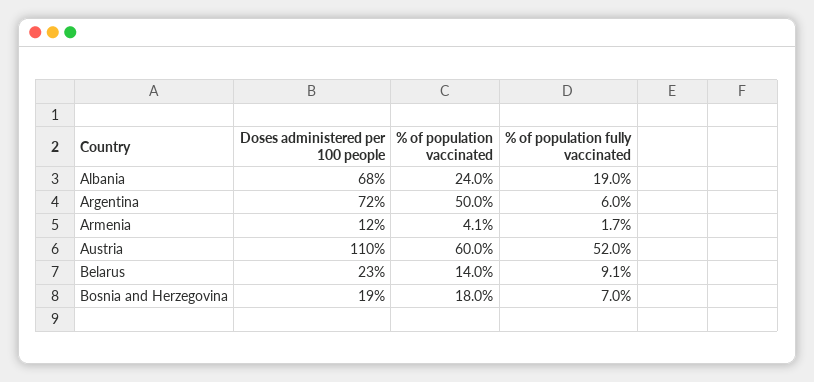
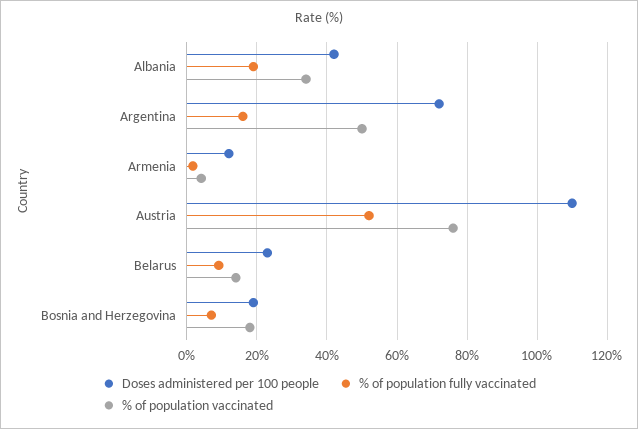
Doses administered per 100 people, Albania: 68 -> 42
% of population vaccinated, Albania: 24 -> 34
% of population fully vaccinated, Argentina: 6 -> 16
% of population vaccinated, Austria: 60 -> 76

